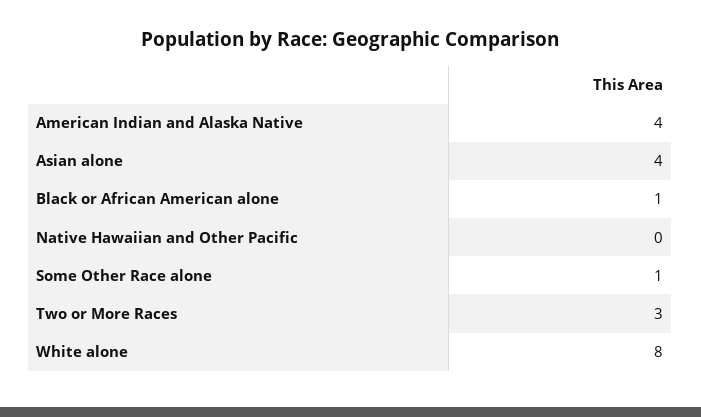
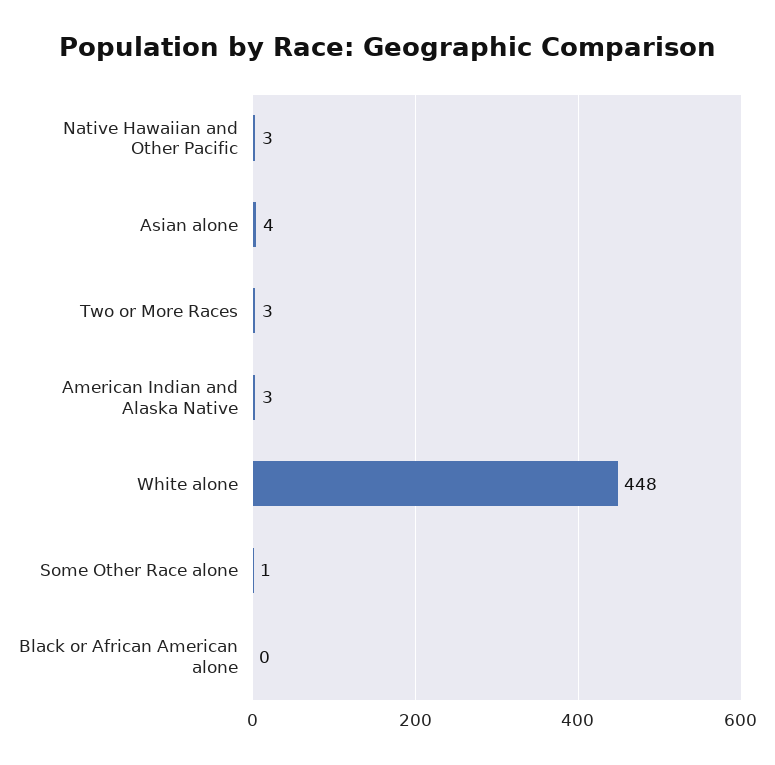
American Indian and Alaska Native: 4 -> 3
Black or African American alone: 1 -> 0
Native Hawaiian and Other Pacific: 0 -> 3
White alone: 8 -> 448

